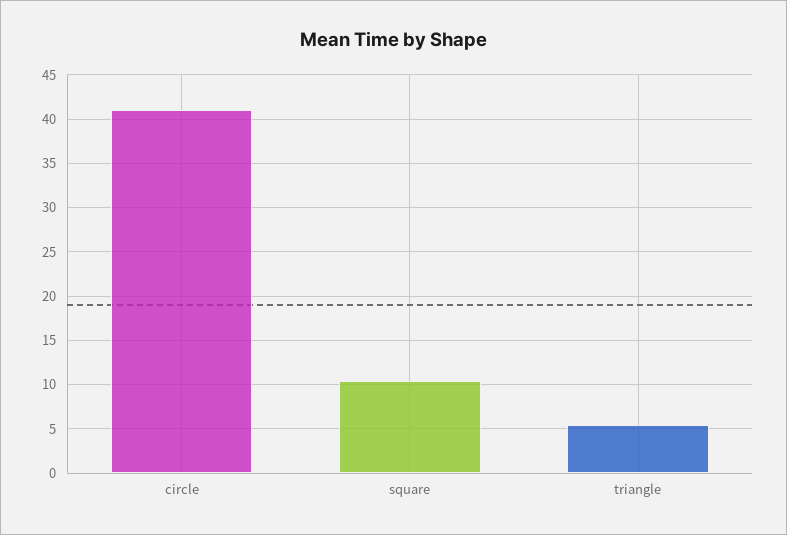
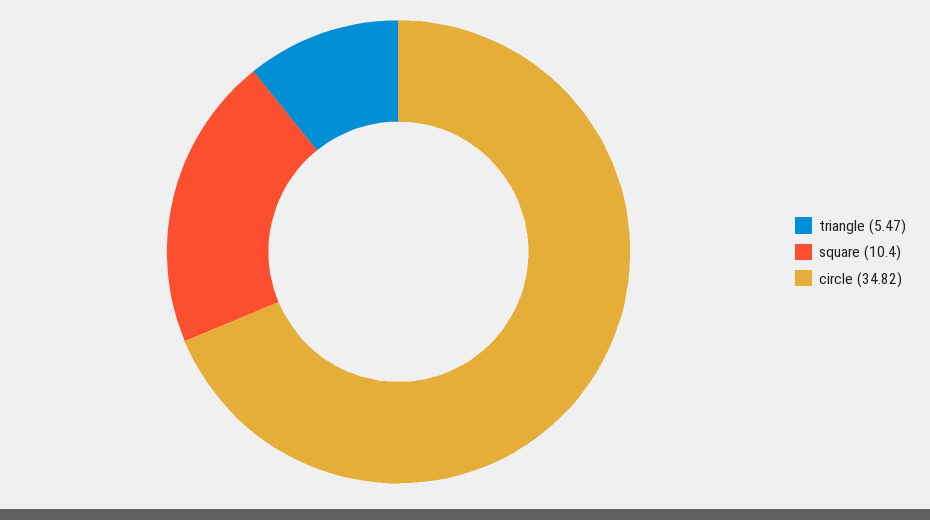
circle: 41 -> 34.82

